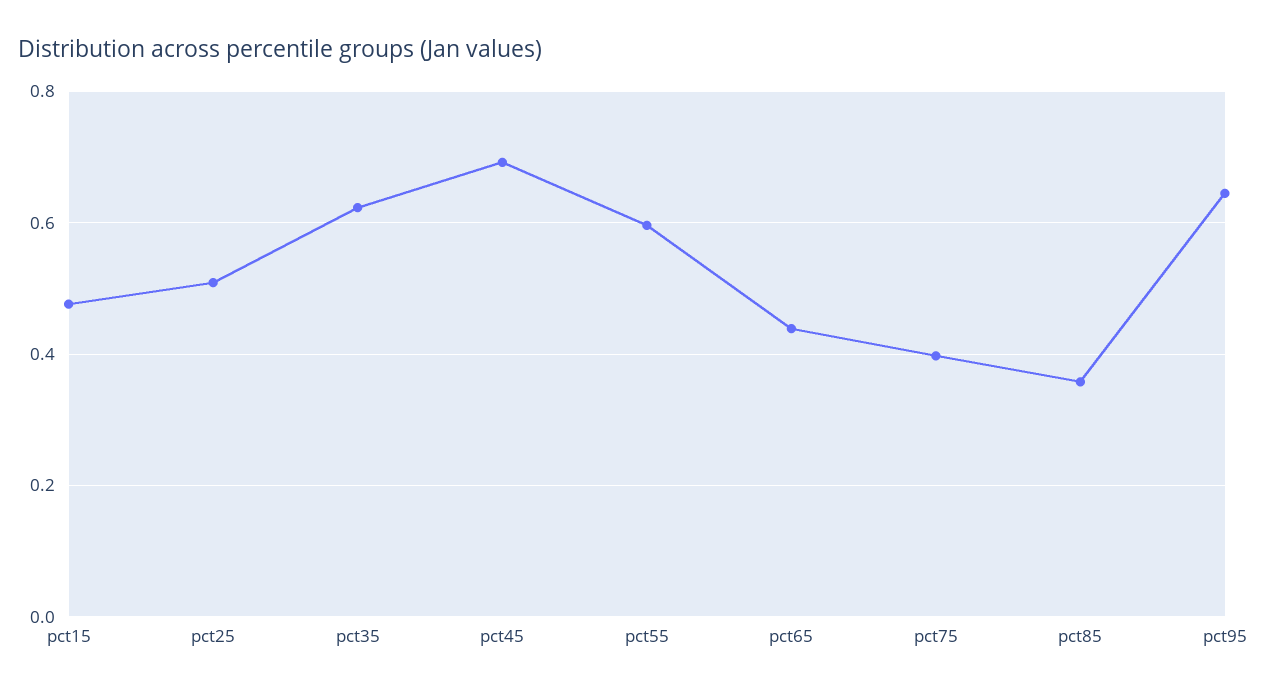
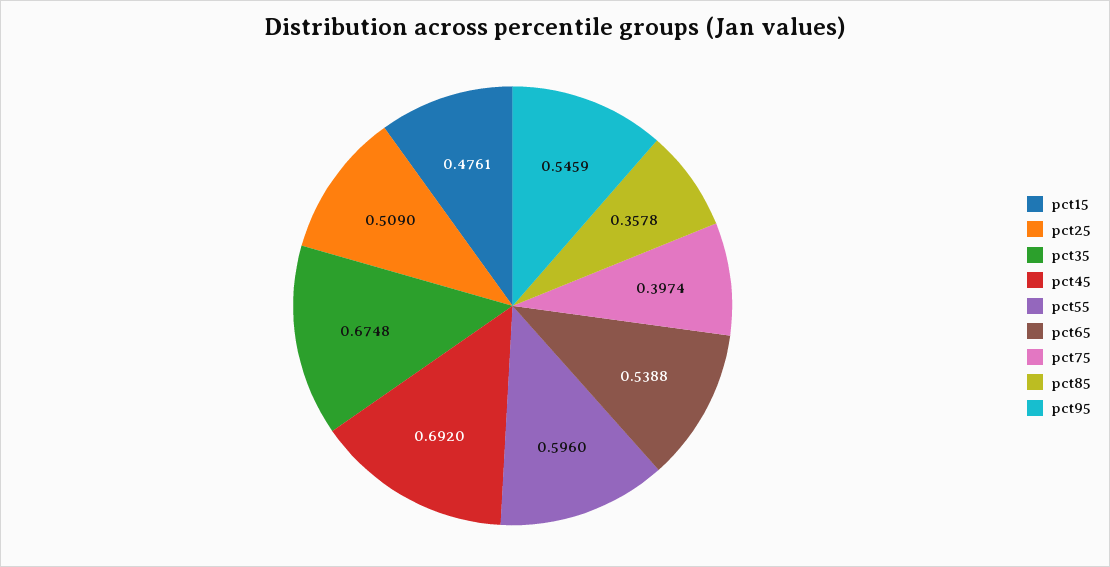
pct35: 0.62 -> 0.6748
pct65: 0.44 -> 0.5388
pct95: 0.64 -> 0.5459

